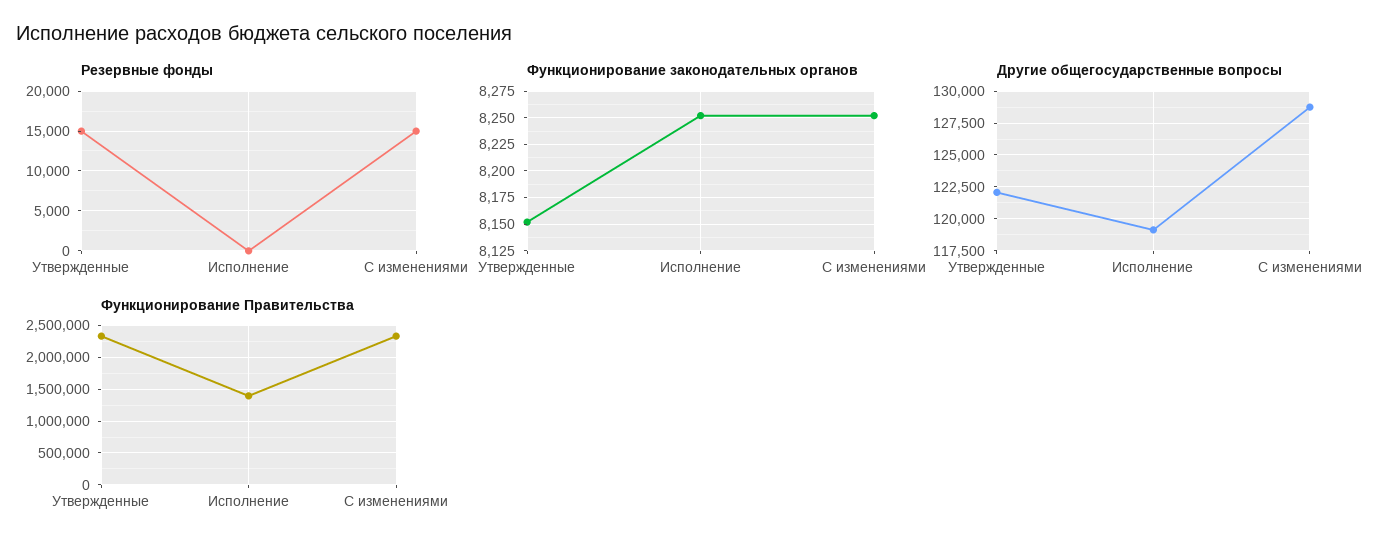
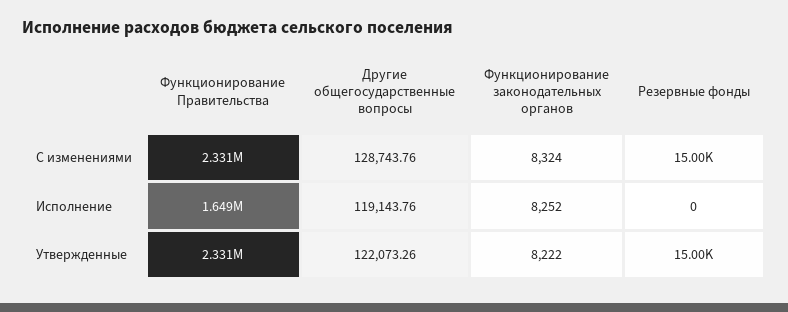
Функционирование законодательных органов, Утвержденные: 8150 -> 8222
Функционирование законодательных органов, С изменениями: 8250 -> 8324
Функционирование Правительства, Исполнение: 1400000 -> 1649000

